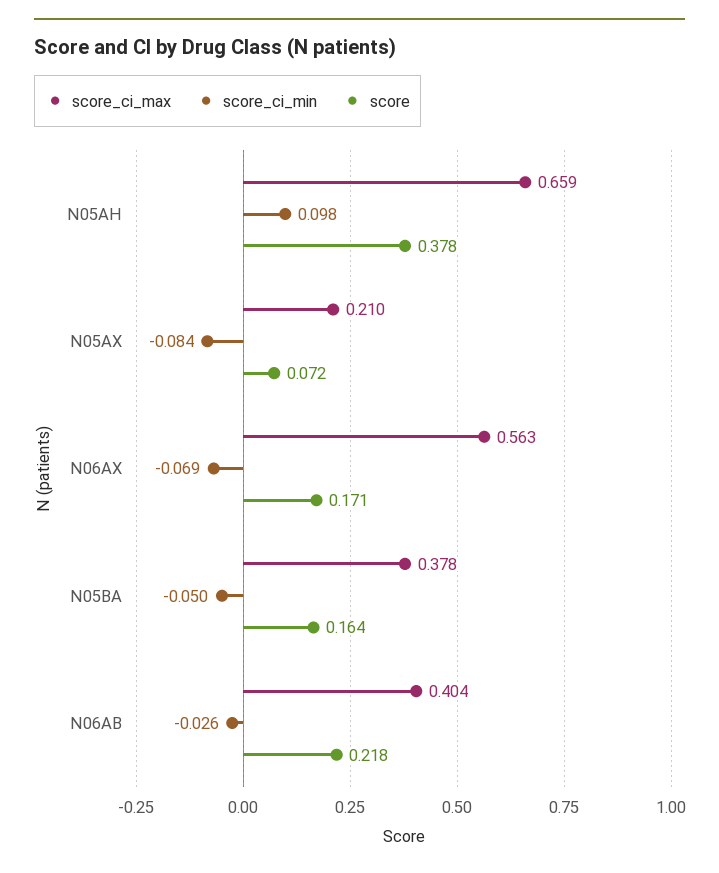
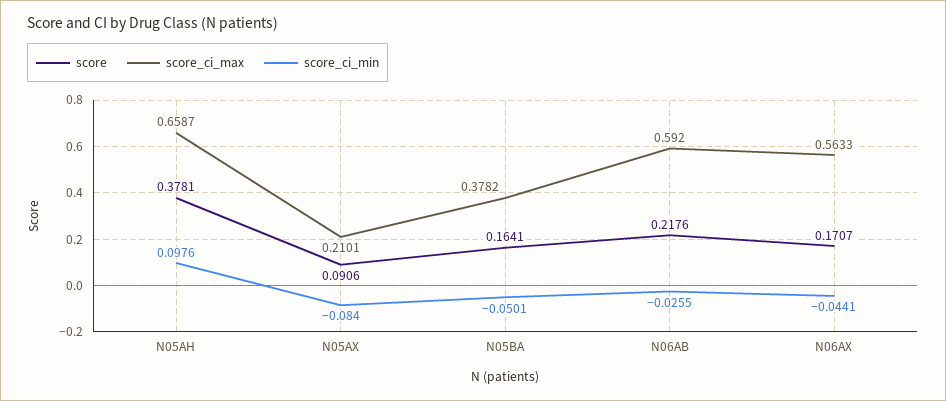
score, N05AX: 0.072 -> 0.0906
score_ci_min, N06AX: -0.069 -> -0.0441
score_ci_max, N06AB: 0.404 -> 0.592

